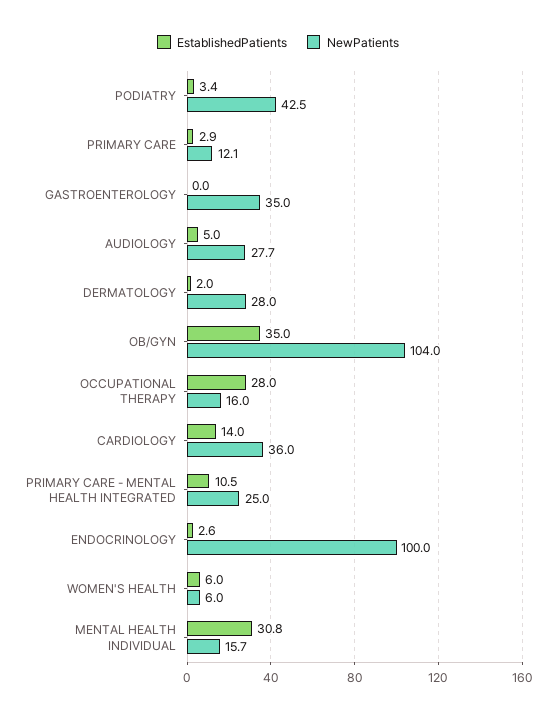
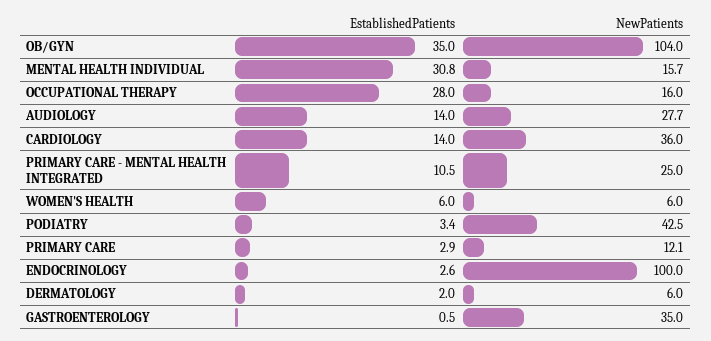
EstablishedPatients, GASTROENTEROLOGY: 0 -> 0.5
EstablishedPatients, AUDIOLOGY: 5 -> 14
NewPatients, DERMATOLOGY: 28 -> 6

